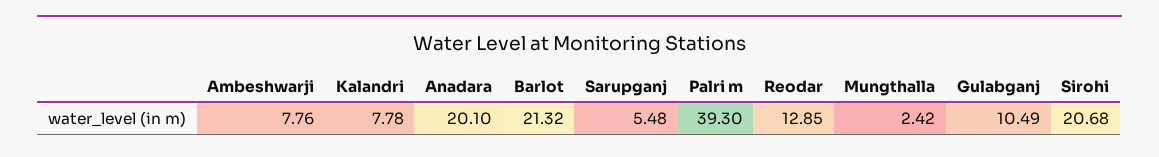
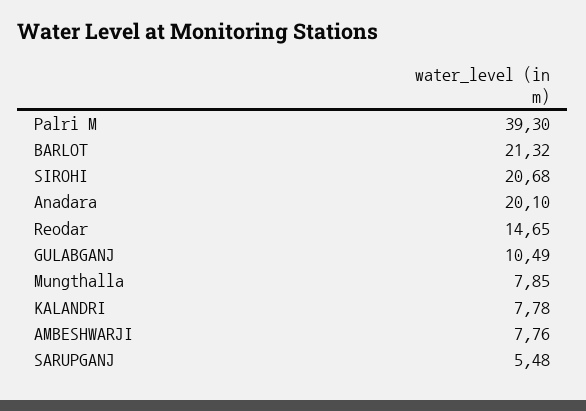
Reodar: 12.85 -> 14.65
Mungthalla: 2.42 -> 7.85

